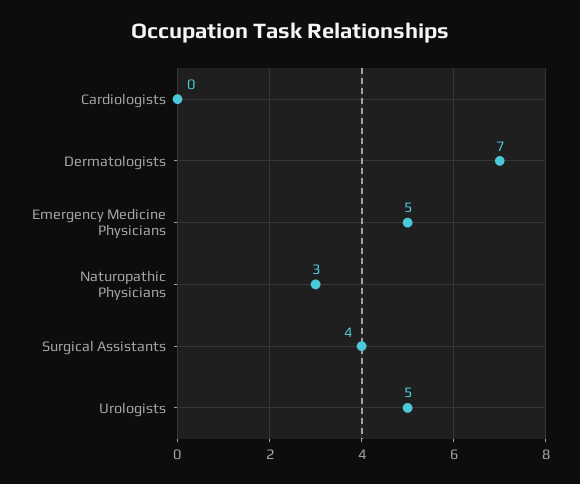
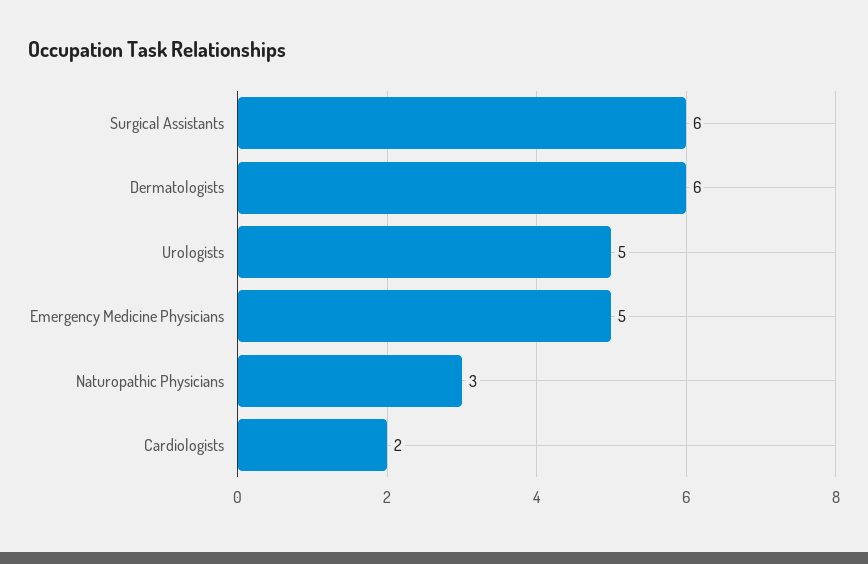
Cardiologists: 0 -> 2
Dermatologists: 7 -> 6
Surgical Assistants: 4 -> 6

